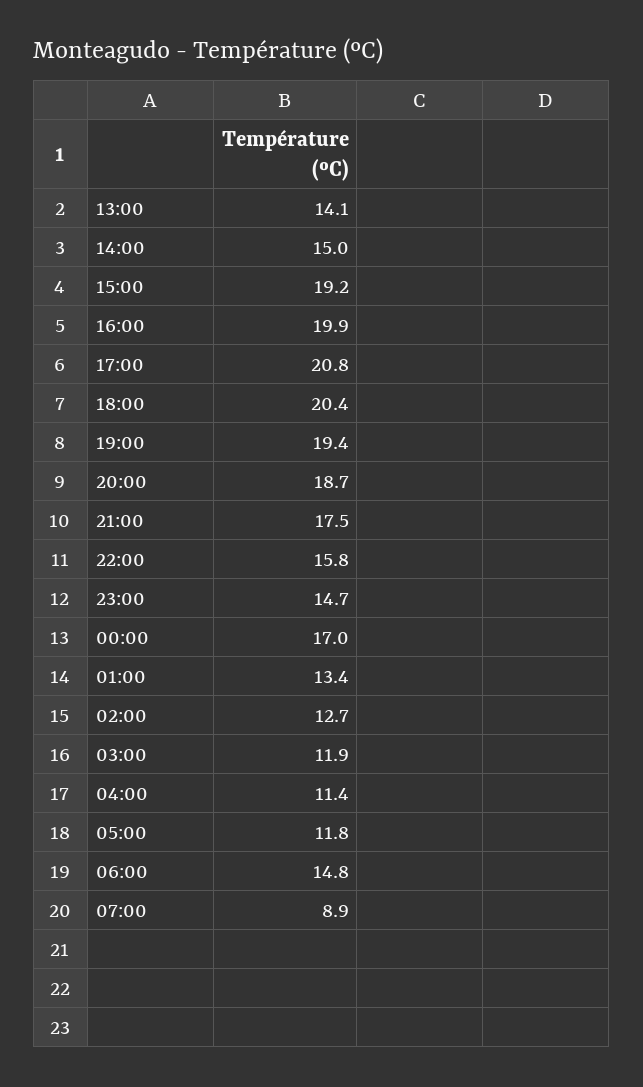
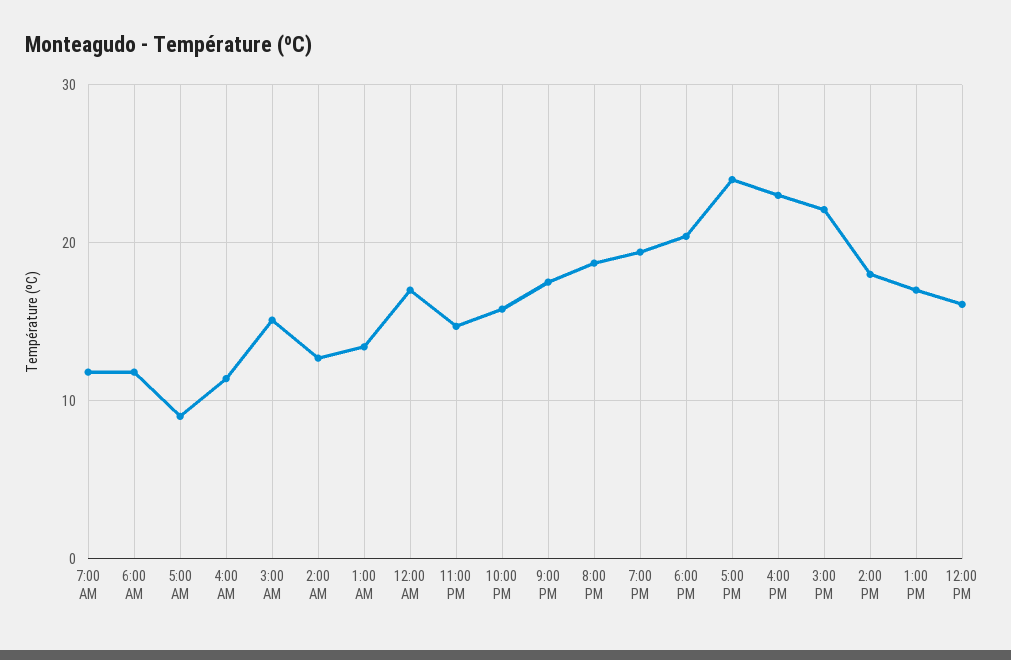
13:00: 14.1 -> 17
14:00: 15 -> 18
15:00: 19.2 -> 22
16:00: 19.9 -> 23
17:00: 20.8 -> 24
03:00: 11.9 -> 15
05:00: 11.8 -> 9
06:00: 14.8 -> 12
07:00: 8.9 -> 12
12:00 PM: none -> 16

